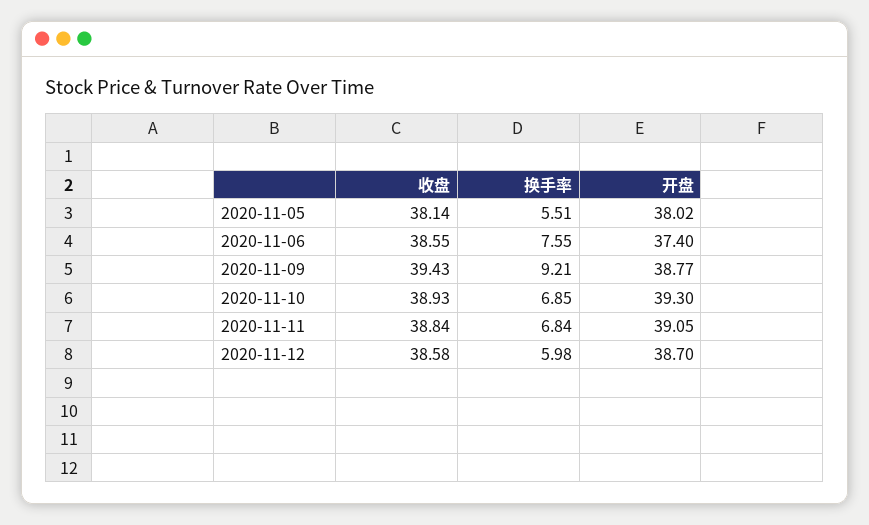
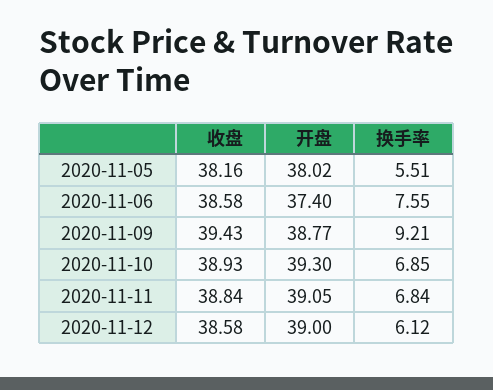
收盘, 2020-11-05: 38.14 -> 38.16
收盘, 2020-11-06: 38.55 -> 38.58
换手率, 2020-11-12: 5.98 -> 6.12
开盘, 2020-11-12: 38.7 -> 39

